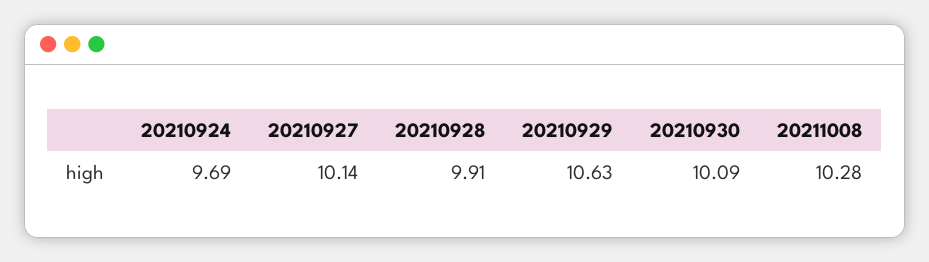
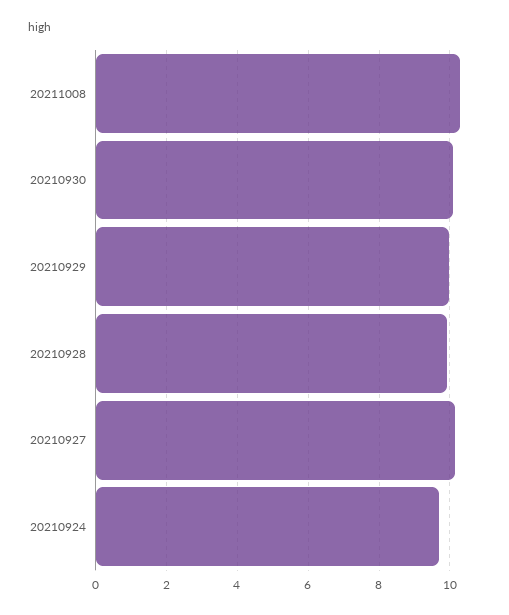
20210929: 10.63 -> 10

